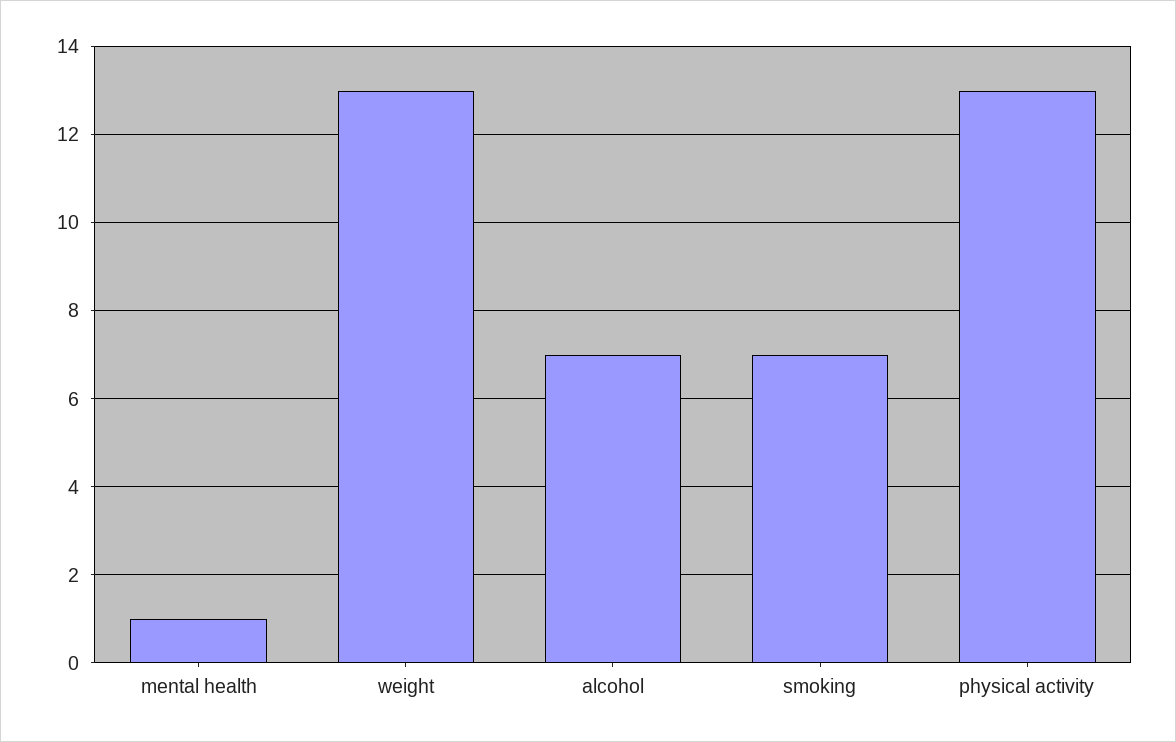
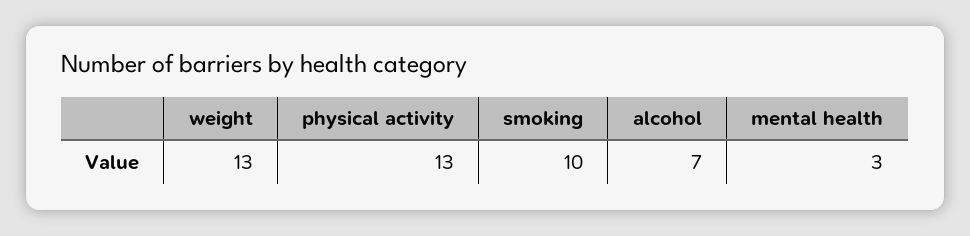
mental health: 1 -> 3
smoking: 7 -> 10

